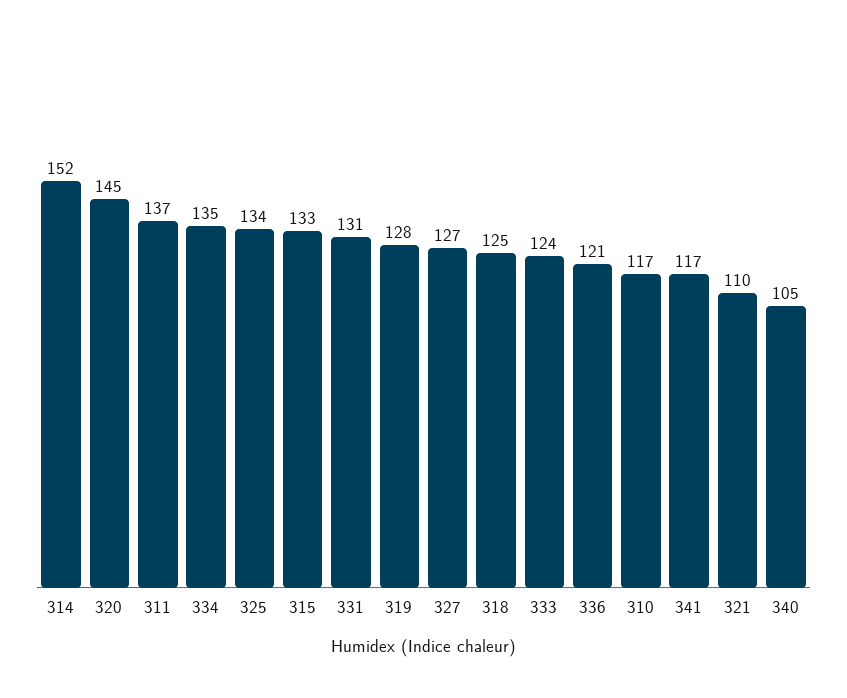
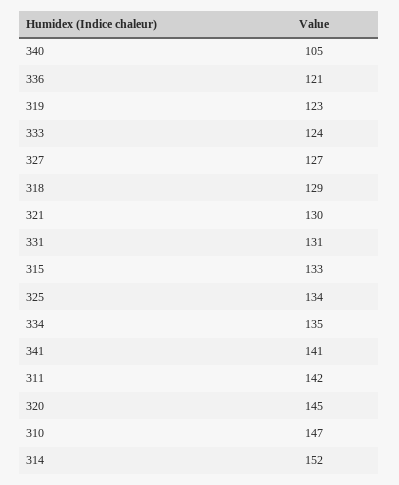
311: 137 -> 142
319: 128 -> 123
318: 125 -> 129
310: 117 -> 147
341: 117 -> 141
321: 110 -> 130

